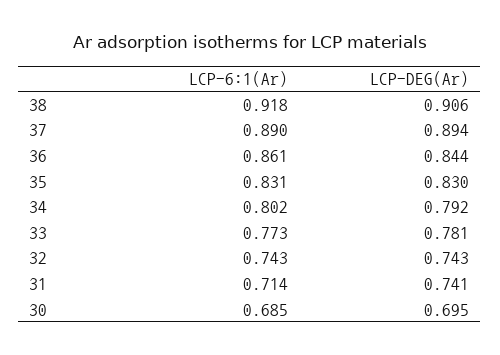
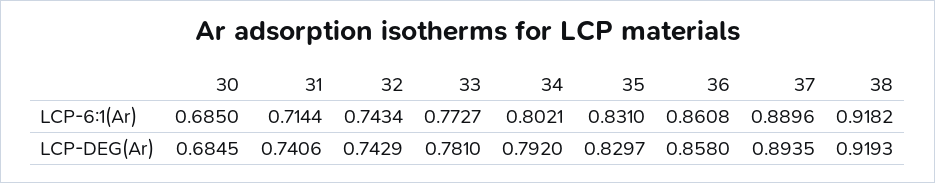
LCP-DEG(Ar), 38: 0.906 -> 0.9193
LCP-DEG(Ar), 36: 0.844 -> 0.858
LCP-DEG(Ar), 30: 0.695 -> 0.6845

